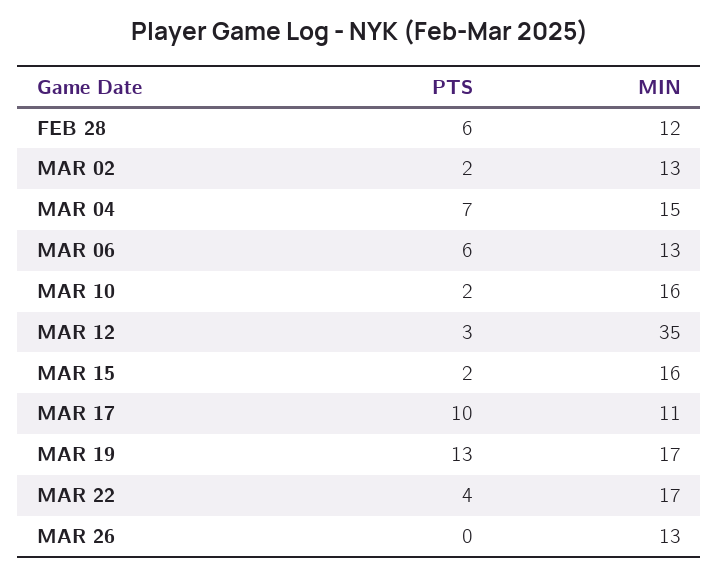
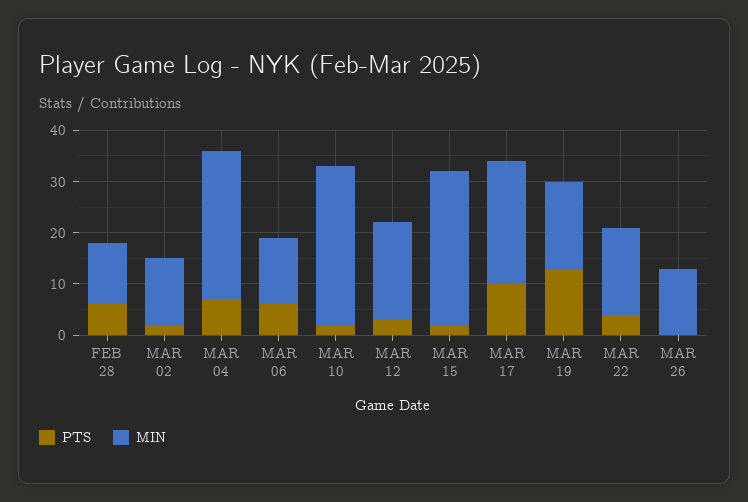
MIN, MAR 04: 15 -> 30
MIN, MAR 10: 16 -> 30
MIN, MAR 12: 35 -> 20
MIN, MAR 15: 16 -> 30
MIN, MAR 17: 11 -> 25

